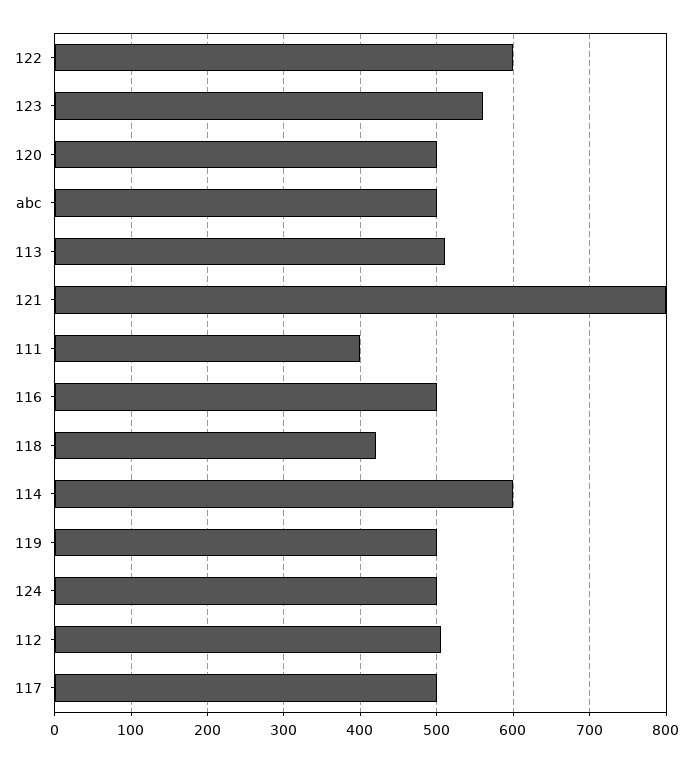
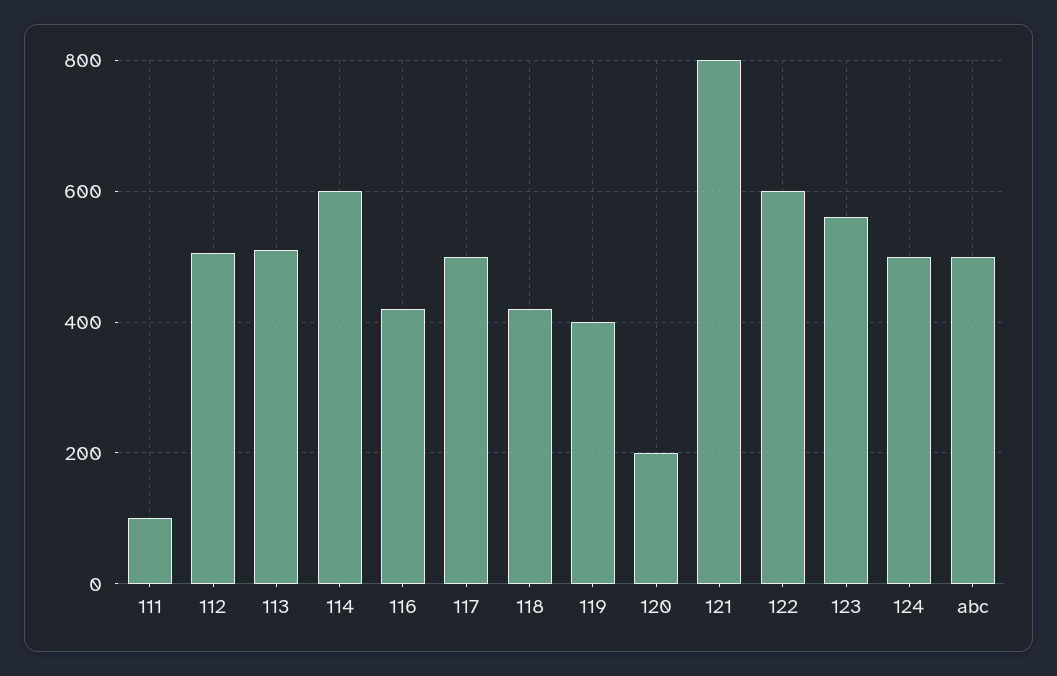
120: 500 -> 200
111: 400 -> 100
116: 500 -> 420
119: 500 -> 400

